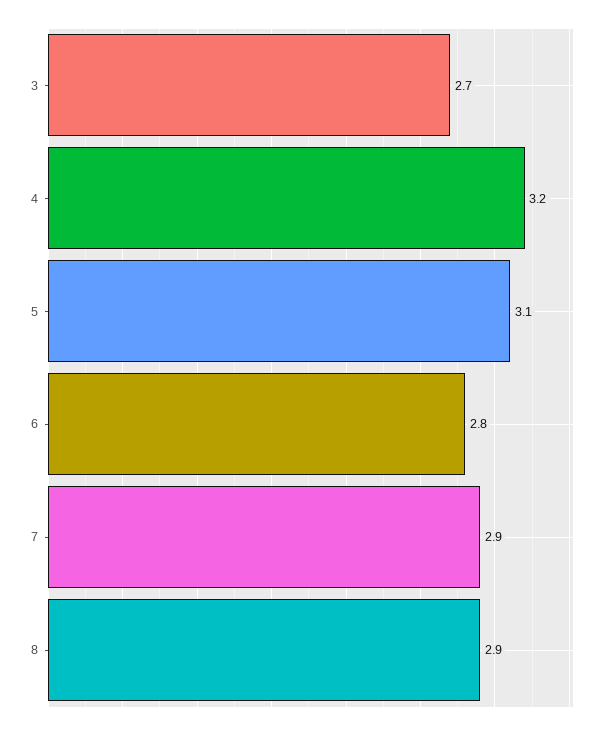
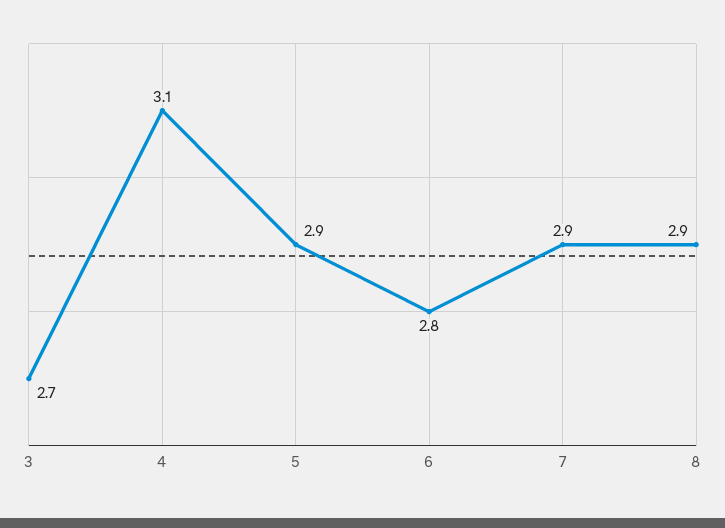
4: 3.2 -> 3.1
5: 3.1 -> 2.9

